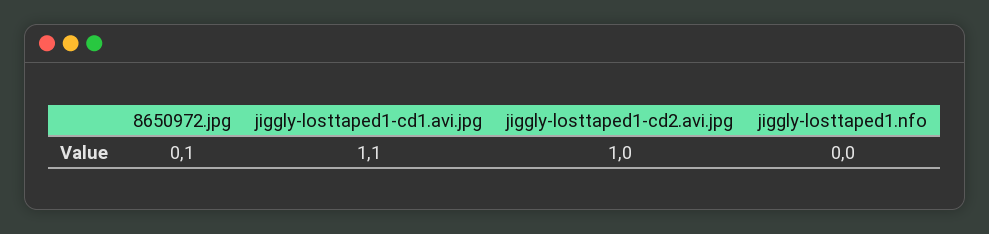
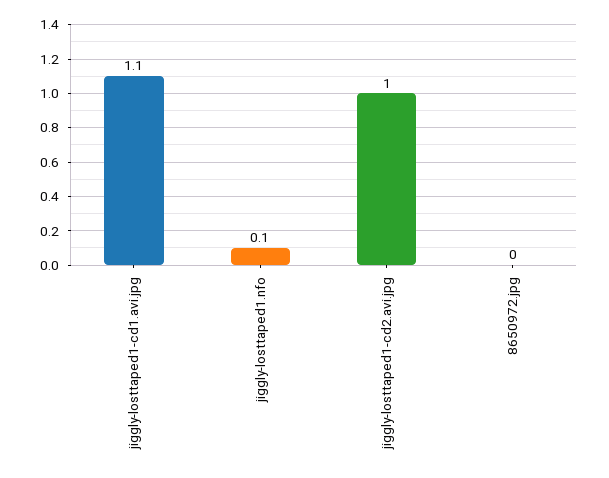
8650972.jpg: 0.1 -> 0
jiggly-losttaped1.nfo: 0 -> 0.1

